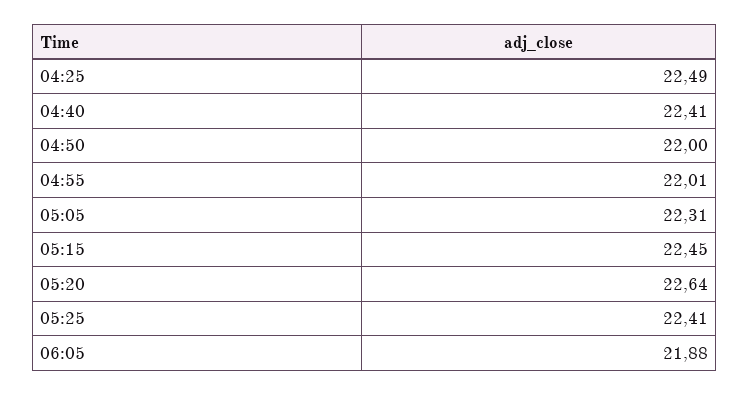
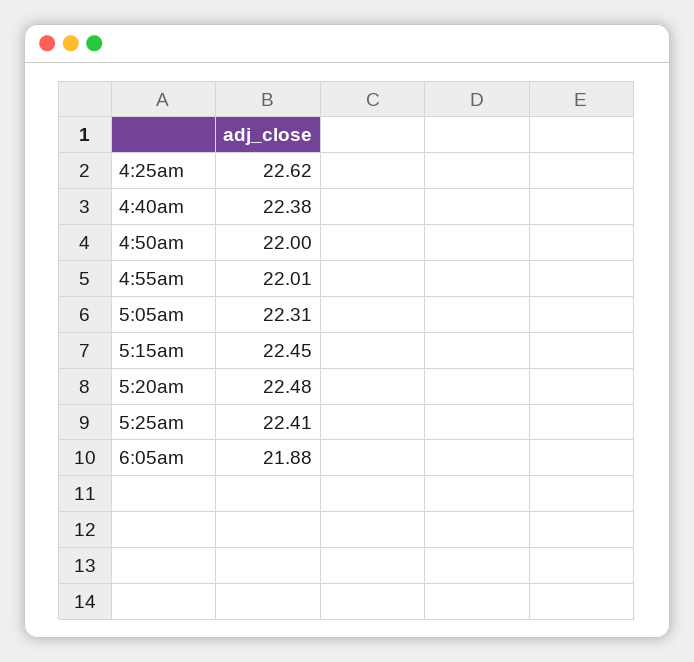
04:25: 22.49 -> 22.62
04:40: 22.41 -> 22.38
05:20: 22.64 -> 22.48

